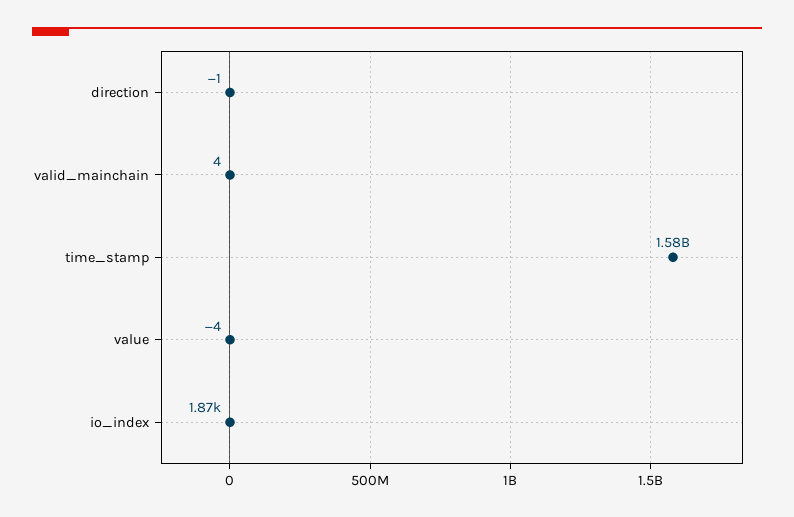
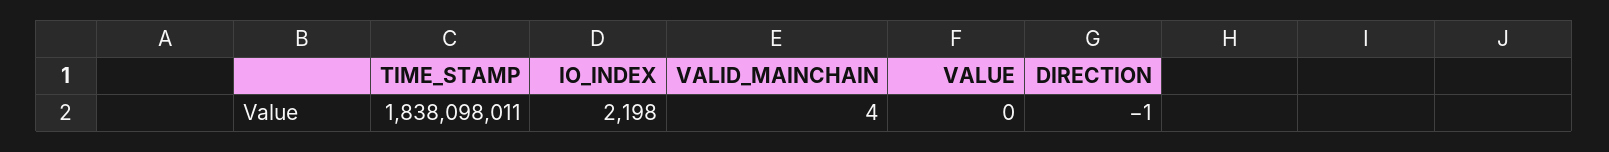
time_stamp: 1580000000 -> 1838098011
value: -4 -> 0
io_index: 1870 -> 2198

